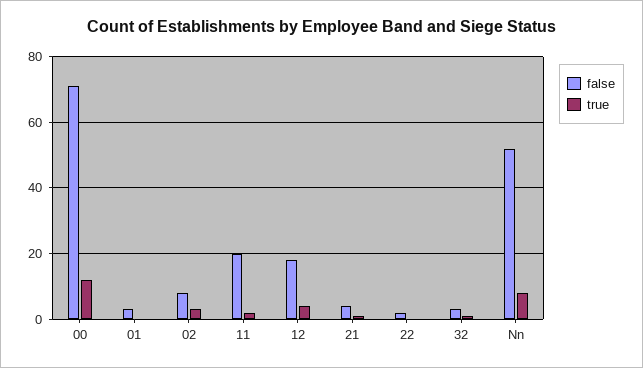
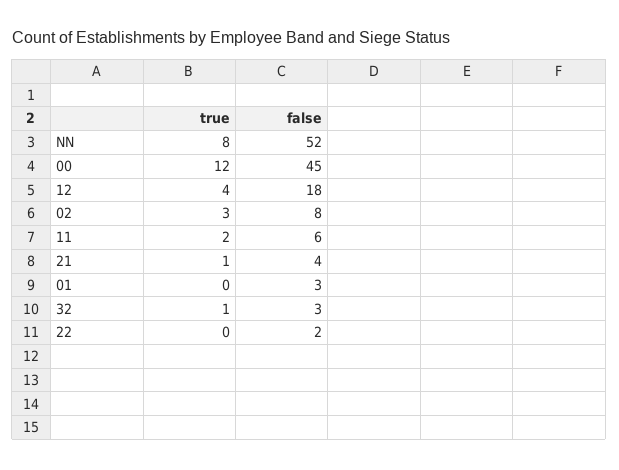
false, 00: 70 -> 45
false, 11: 20 -> 6

